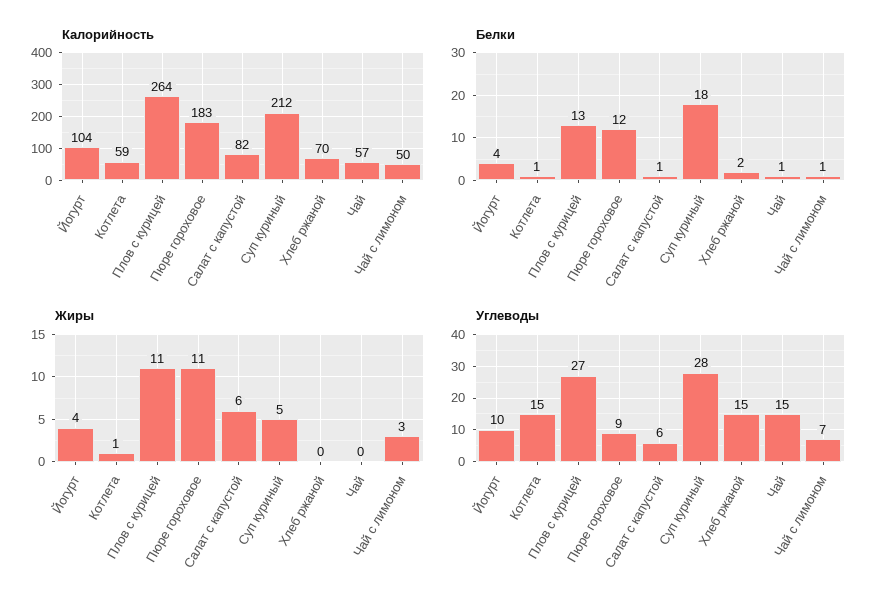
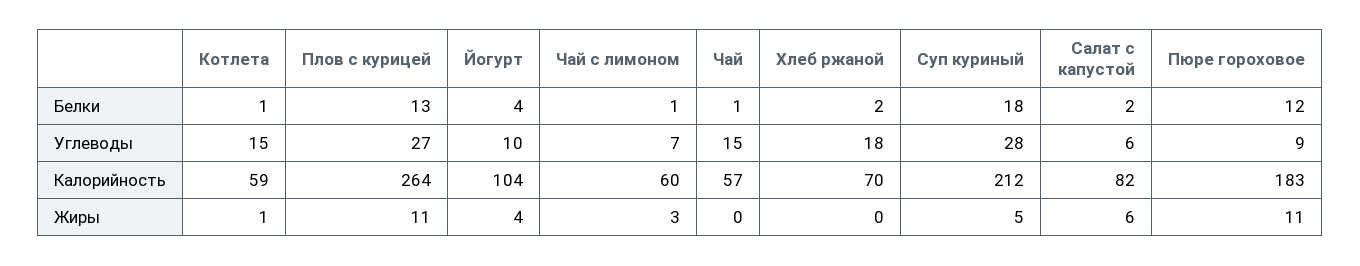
Калорийность, Чай с лимоном: 50 -> 60
Белки, Салат с капустой: 1 -> 2
Углеводы, Хлеб ржаной: 15 -> 18

